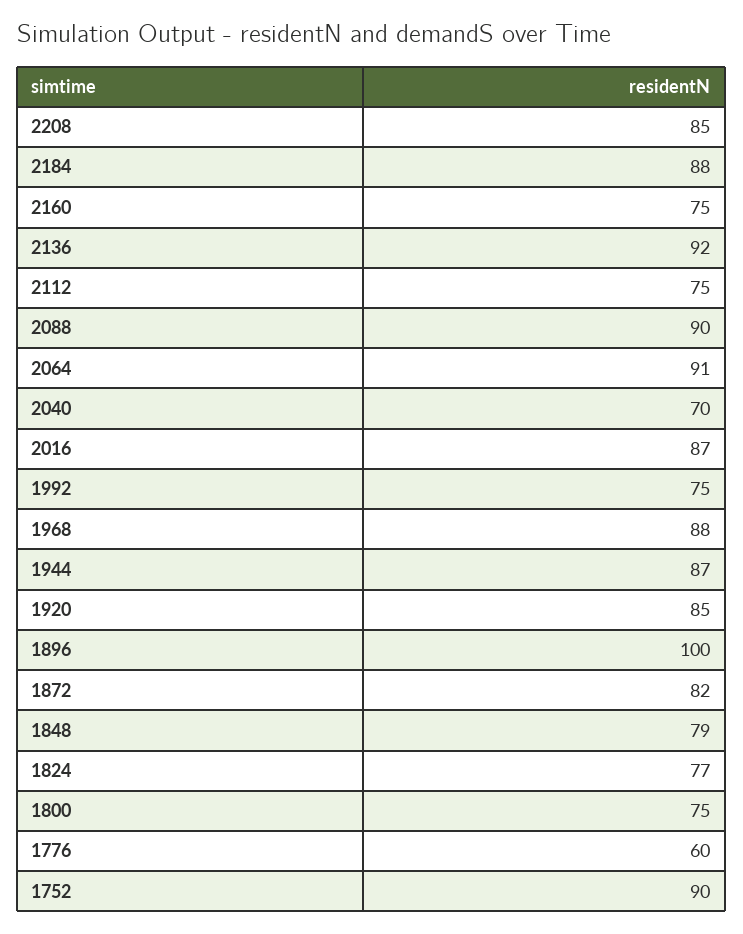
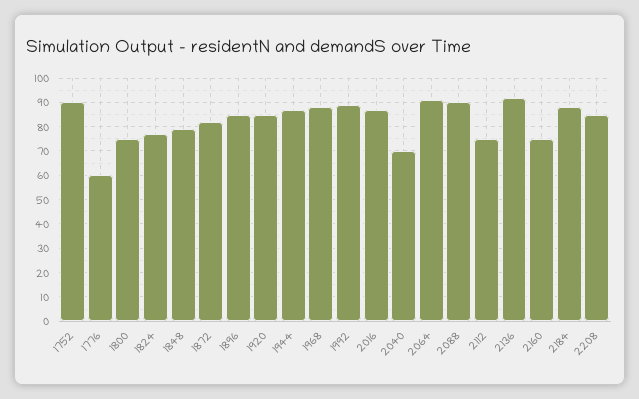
1992: 75 -> 90
1896: 100 -> 85

